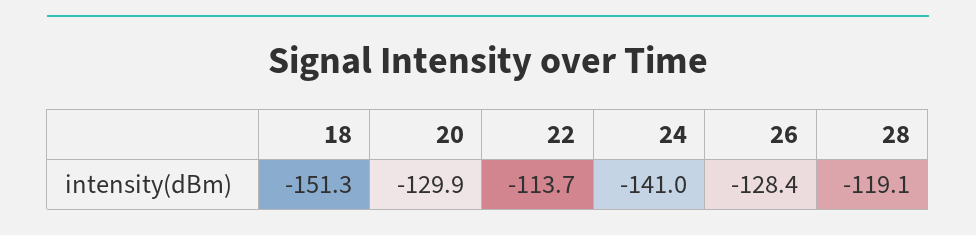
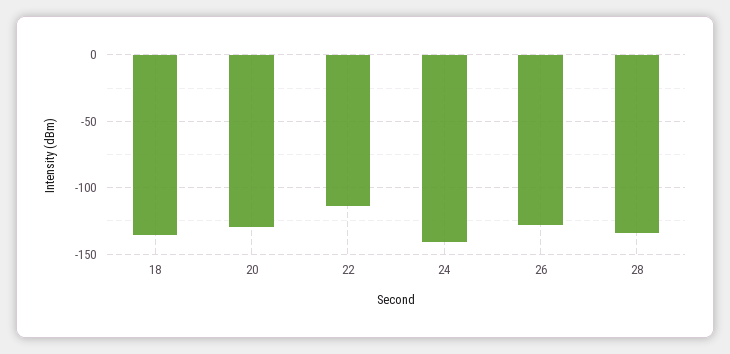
18: -151.3 -> -135
28: -119.1 -> -135

